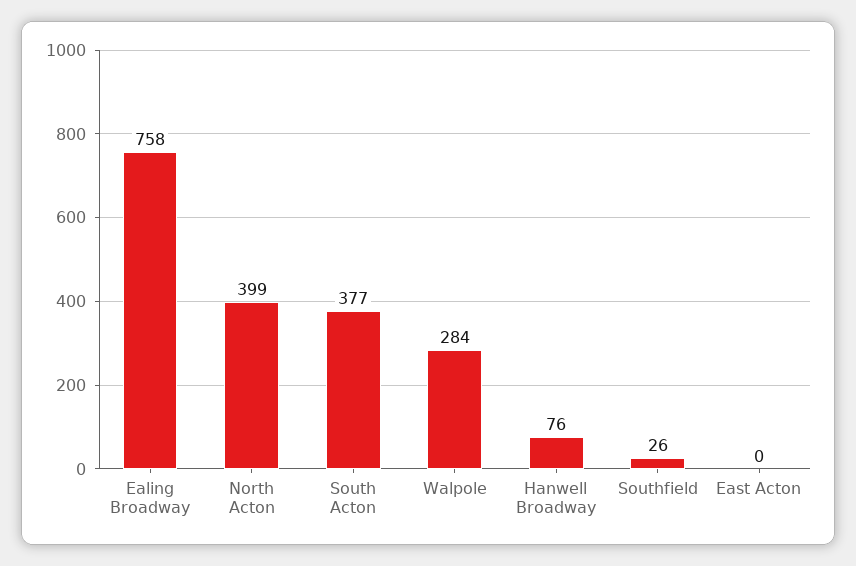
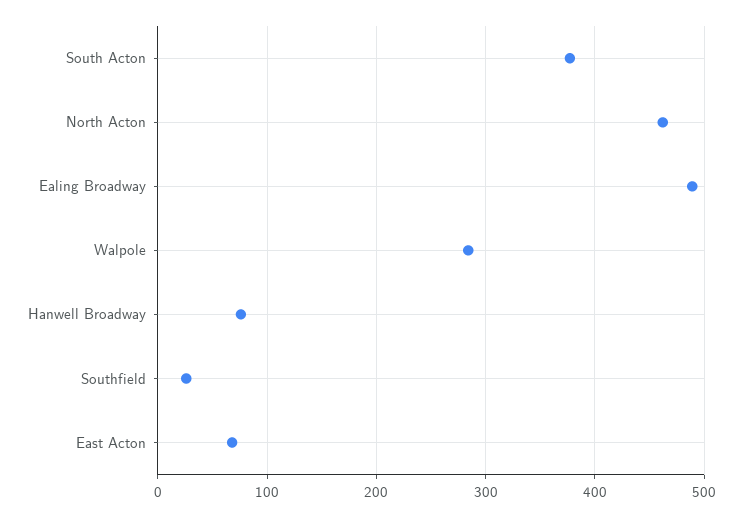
Ealing Broadway: 758 -> 490
North Acton: 399 -> 460
East Acton: 0 -> 70

